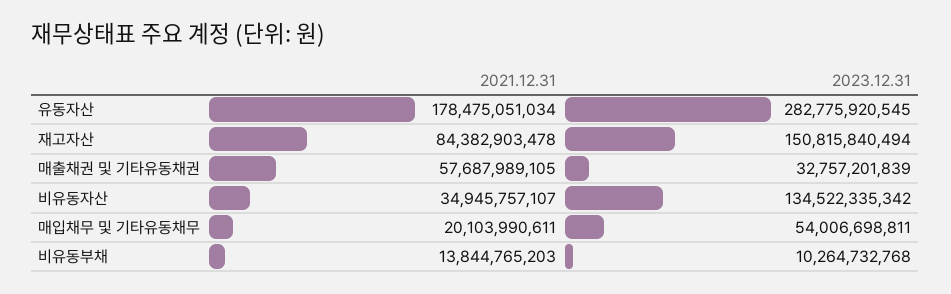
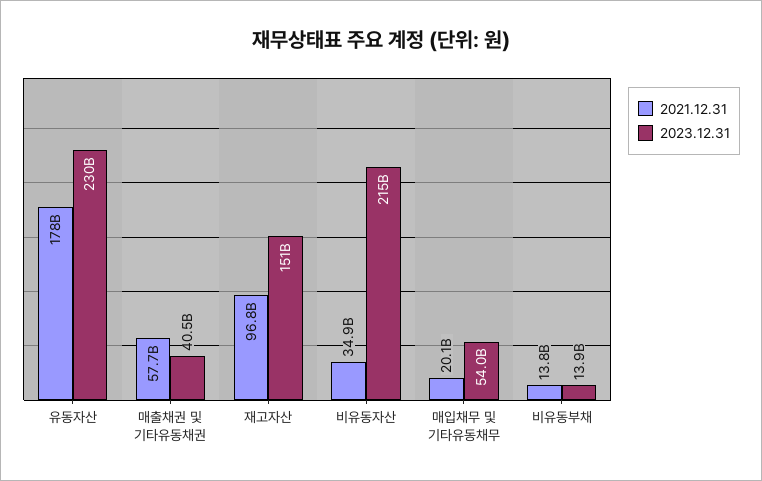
2023.12.31, 유동자산: 282775920545 -> 230000000000
2021.12.31, 재고자산: 84382903478 -> 96800000000
2023.12.31, 매출채권 및 기타유동채권: 32757201839 -> 40500000000
2023.12.31, 비유동자산: 134522335342 -> 215000000000
2023.12.31, 비유동부채: 10264732768 -> 13900000000

